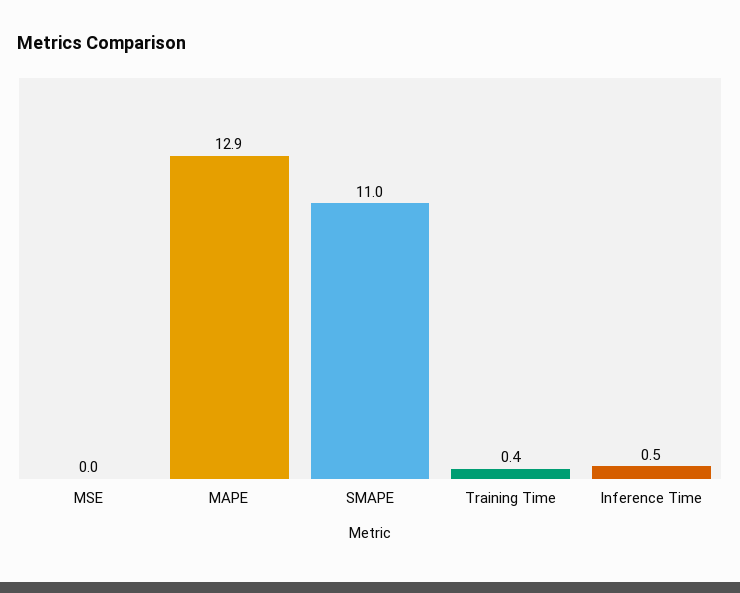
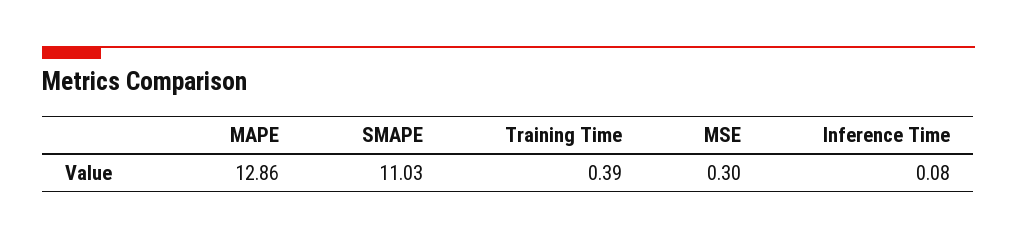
MSE: 0 -> 0.3
Inference Time: 0.5 -> 0.08

